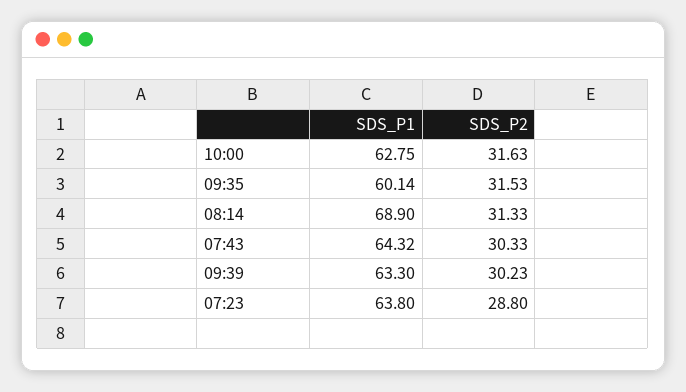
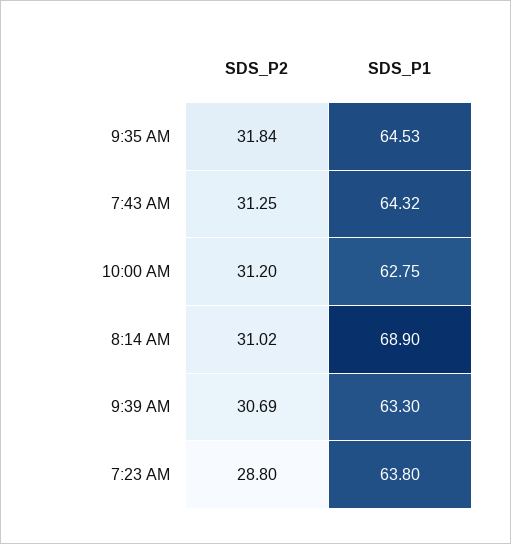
SDS_P2, 10:00: 31.63 -> 31.2
SDS_P1, 09:35: 60.14 -> 64.53
SDS_P2, 09:35: 31.53 -> 31.84
SDS_P2, 08:14: 31.33 -> 31.02
SDS_P2, 07:43: 30.33 -> 31.25
SDS_P2, 09:39: 30.23 -> 30.69

